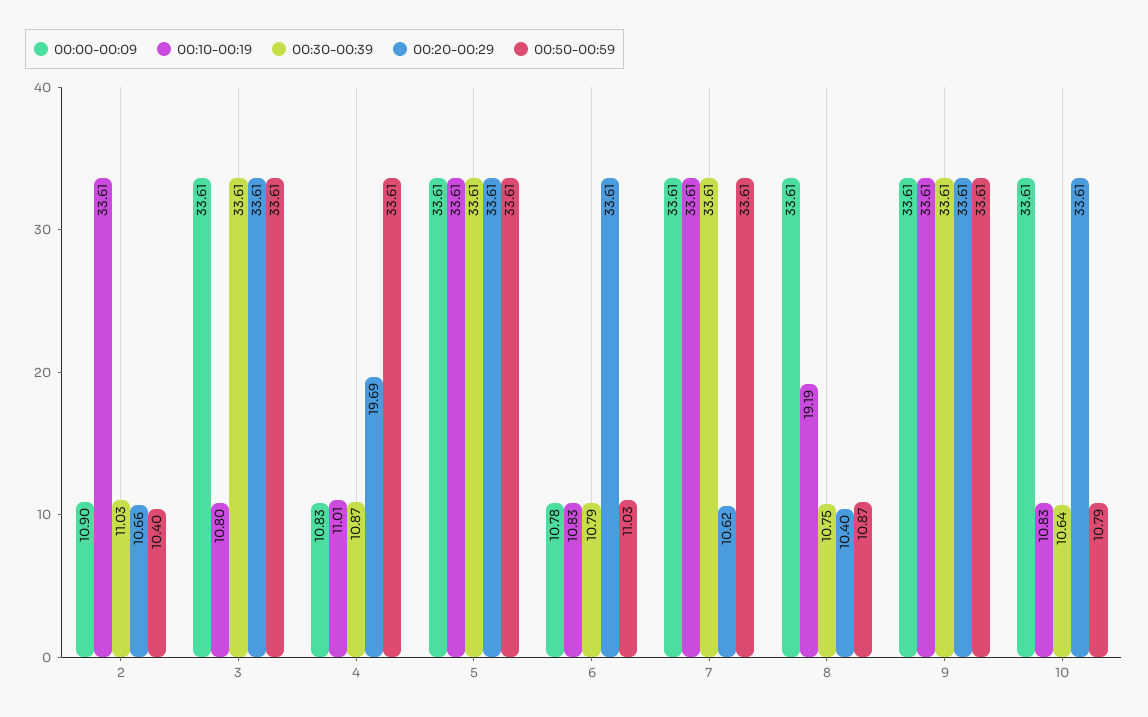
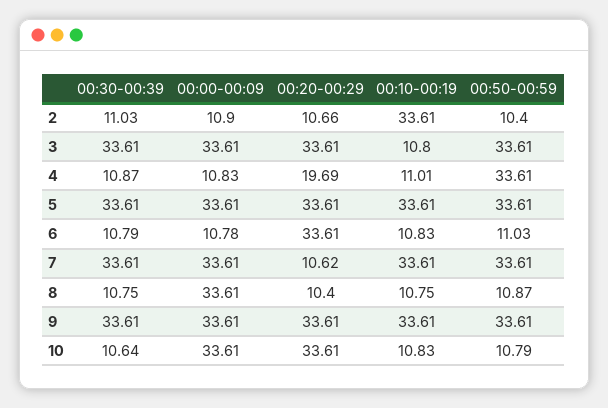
00:10-00:19, 8: 19.19 -> 10.75

